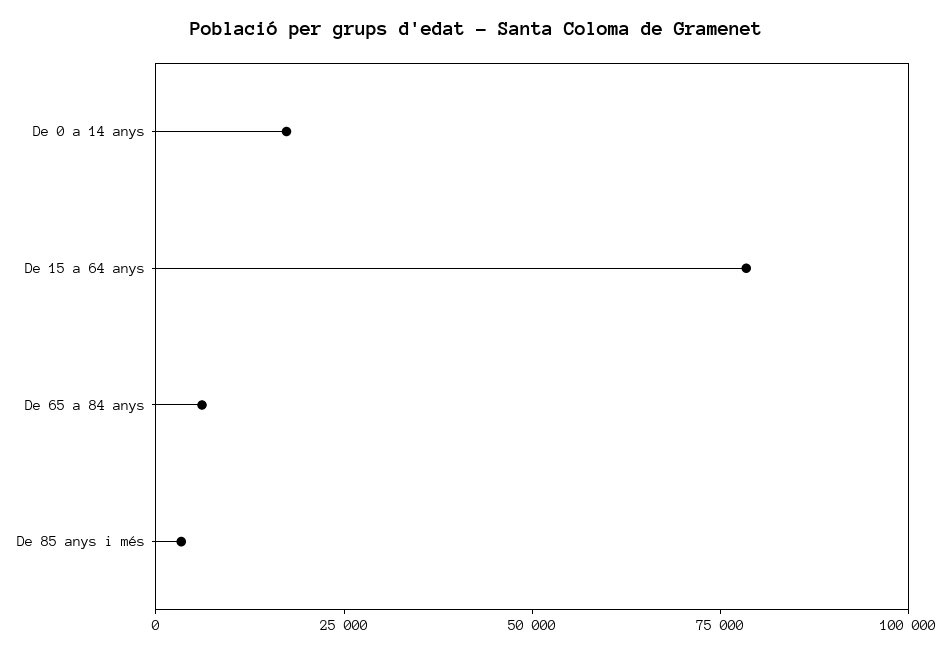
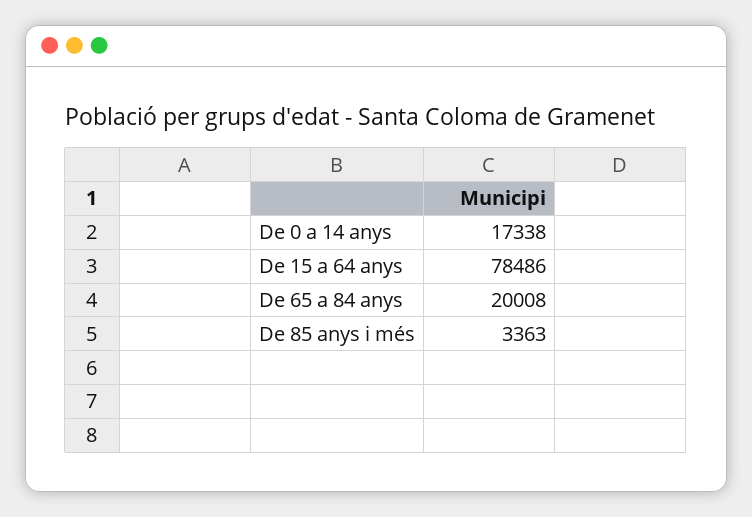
De 65 a 84 anys: 5000 -> 20008

